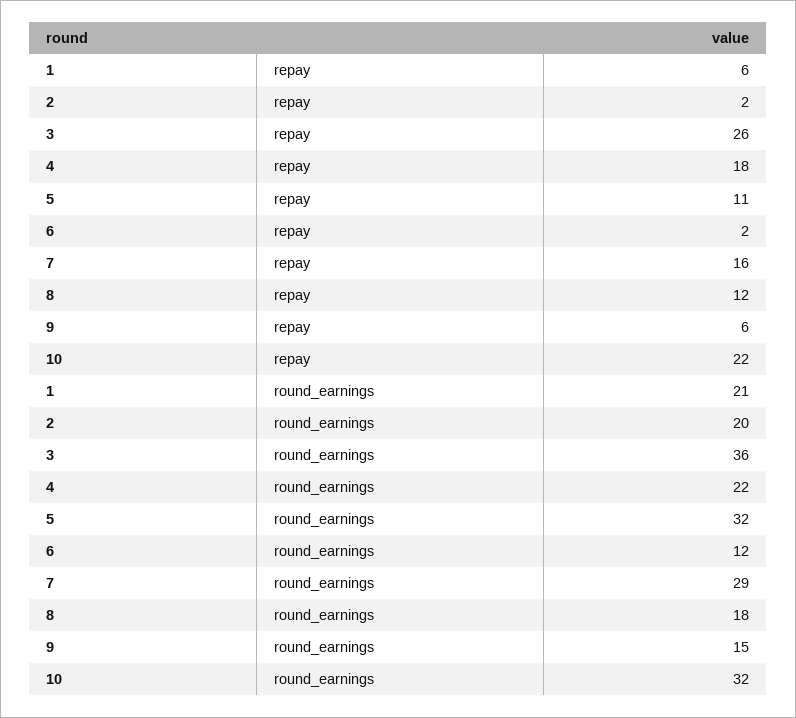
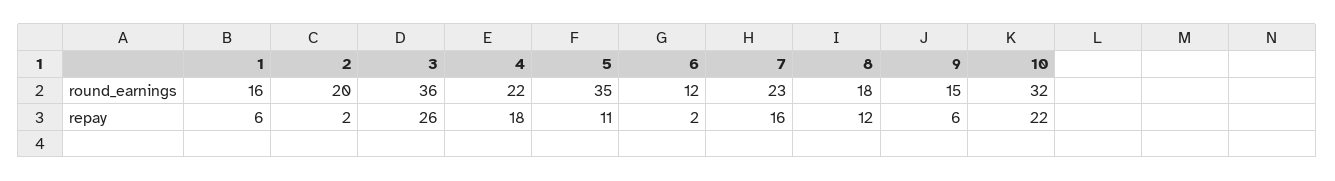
1, round_earnings: 21 -> 16
5, round_earnings: 32 -> 35
7, round_earnings: 29 -> 23

